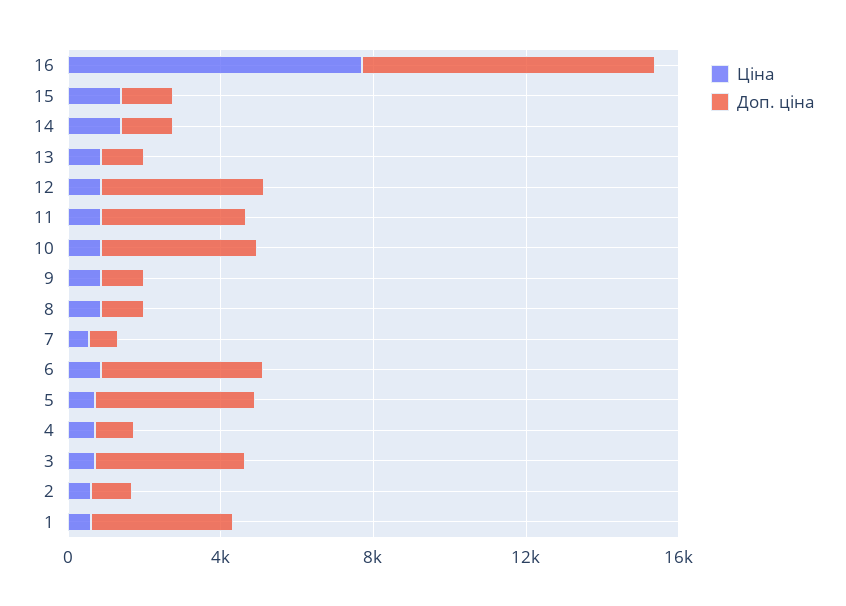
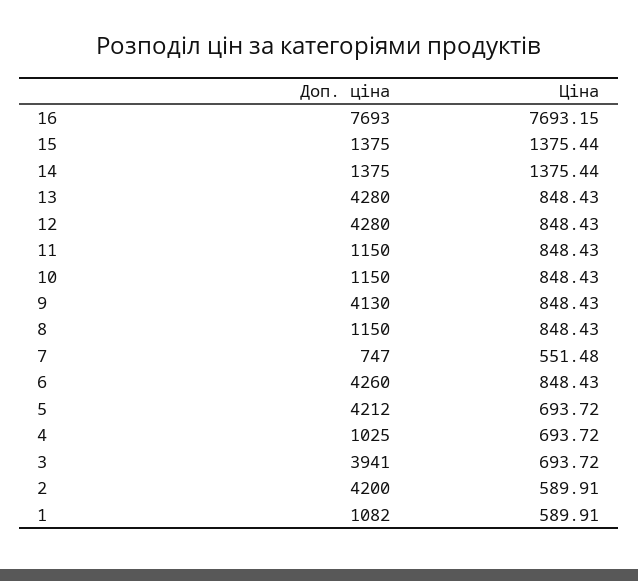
Доп. ціна, 13: 1000 -> 4280
Доп. ціна, 11: 4000 -> 1150
Доп. ціна, 10: 4000 -> 1150
Доп. ціна, 9: 1000 -> 4130
Доп. ціна, 2: 1000 -> 4200
Доп. ціна, 1: 4000 -> 1082

